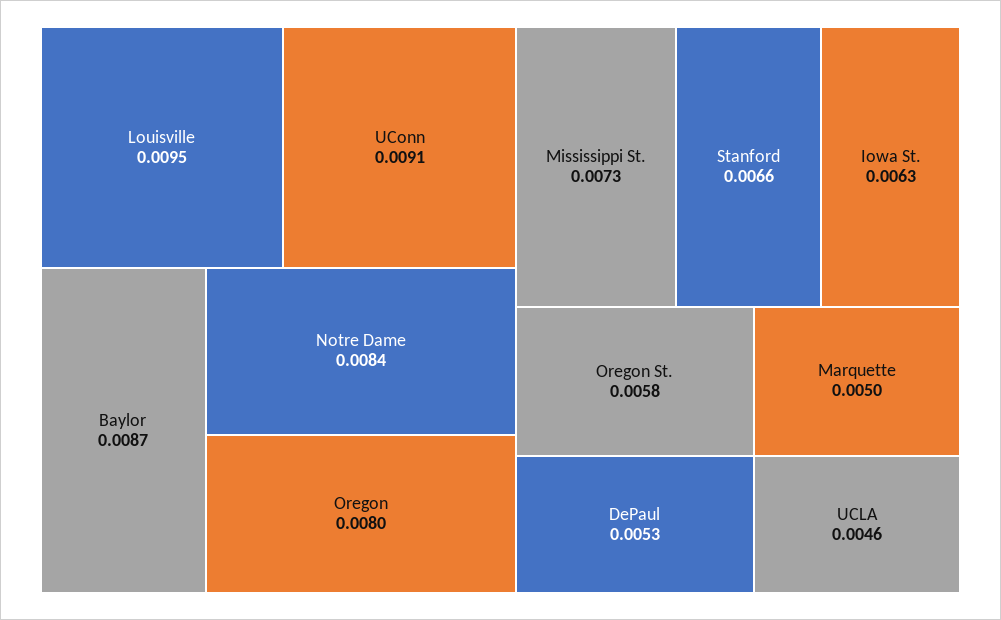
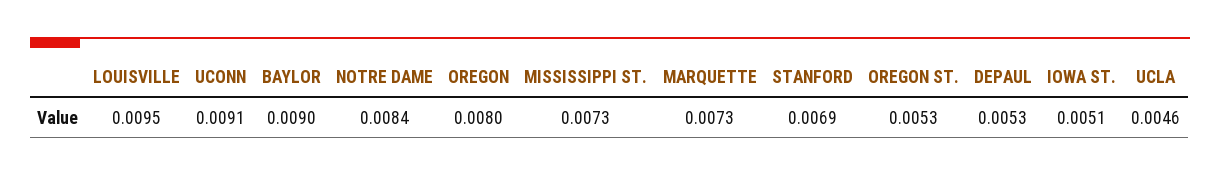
Baylor: 0.0087 -> 0.009
Stanford: 0.0066 -> 0.0069
Iowa St.: 0.0063 -> 0.0051
Oregon St.: 0.0058 -> 0.0053
Marquette: 0.005 -> 0.0073

